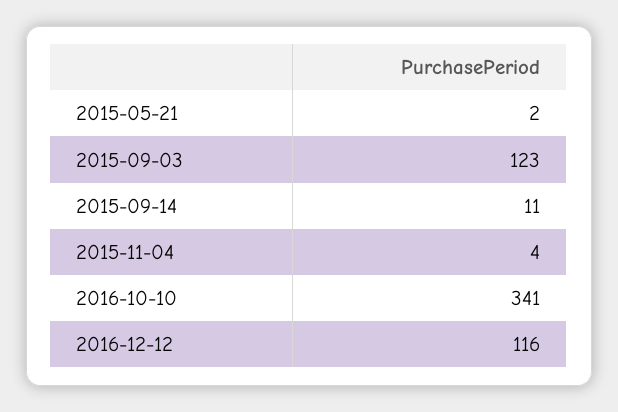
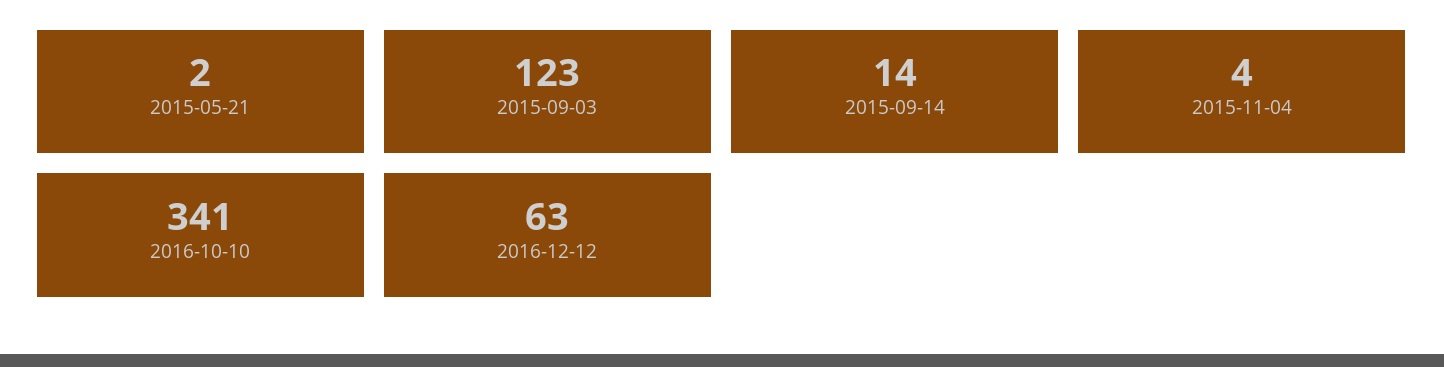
2015-09-14: 11 -> 14
2016-12-12: 116 -> 63

